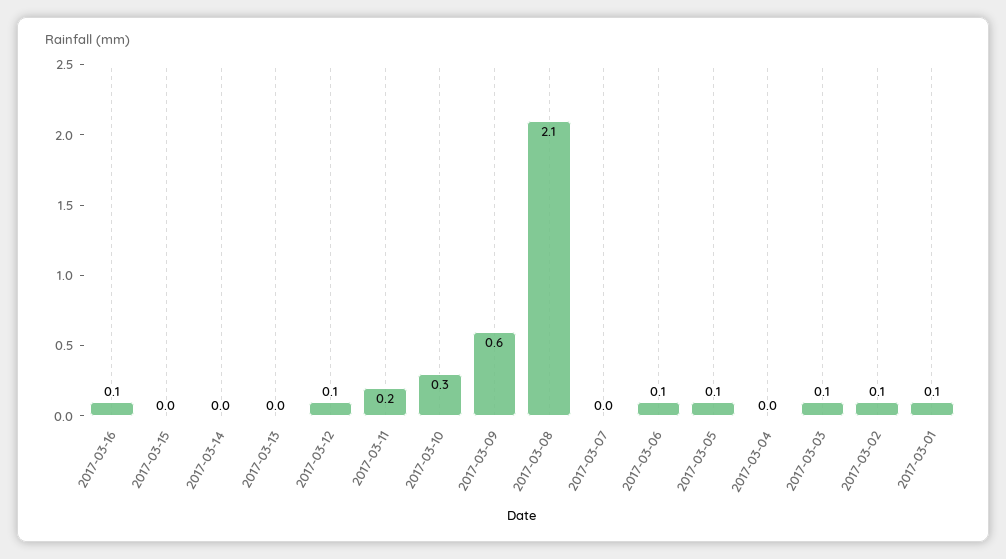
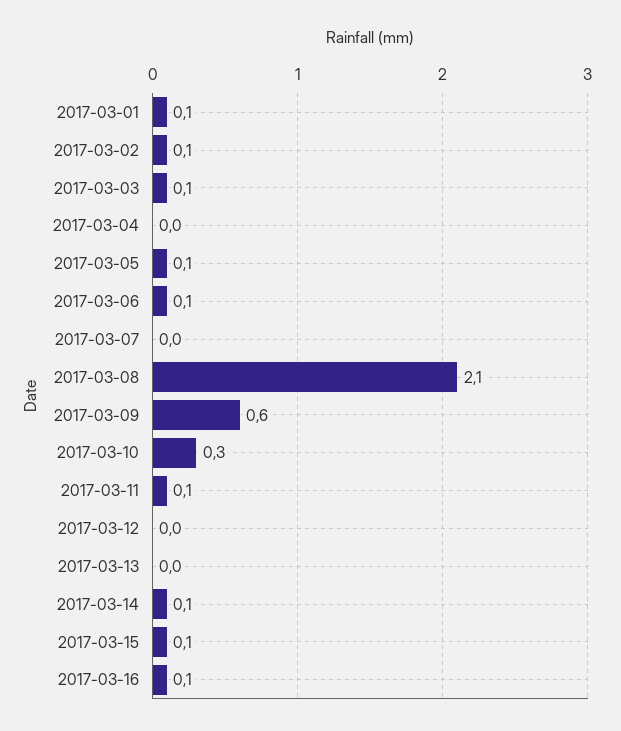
2017-03-15: 0 -> 0.1
2017-03-14: 0 -> 0.1
2017-03-12: 0.1 -> 0
2017-03-11: 0.2 -> 0.1

